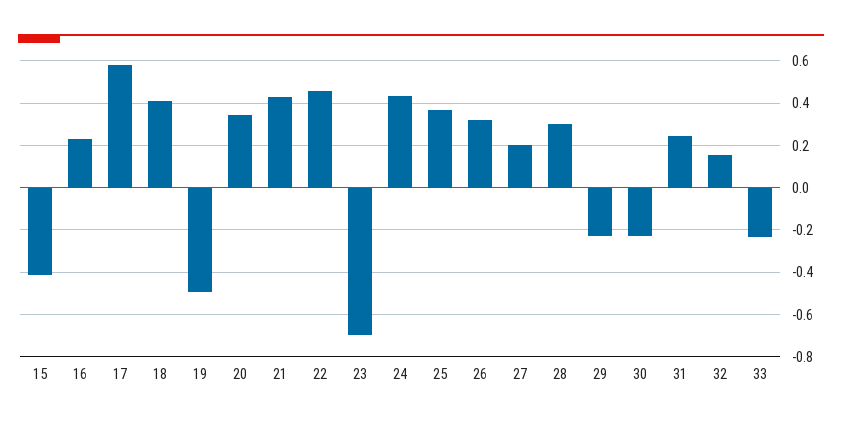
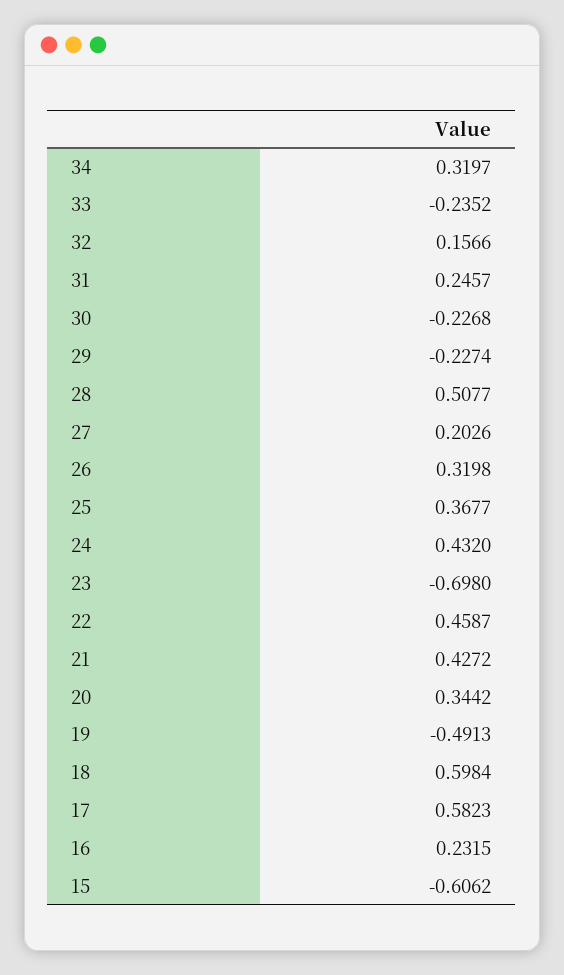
15: -0.4 -> -0.6062
18: 0.4 -> 0.5984
28: 0.3 -> 0.5077
34: none -> 0.3197

